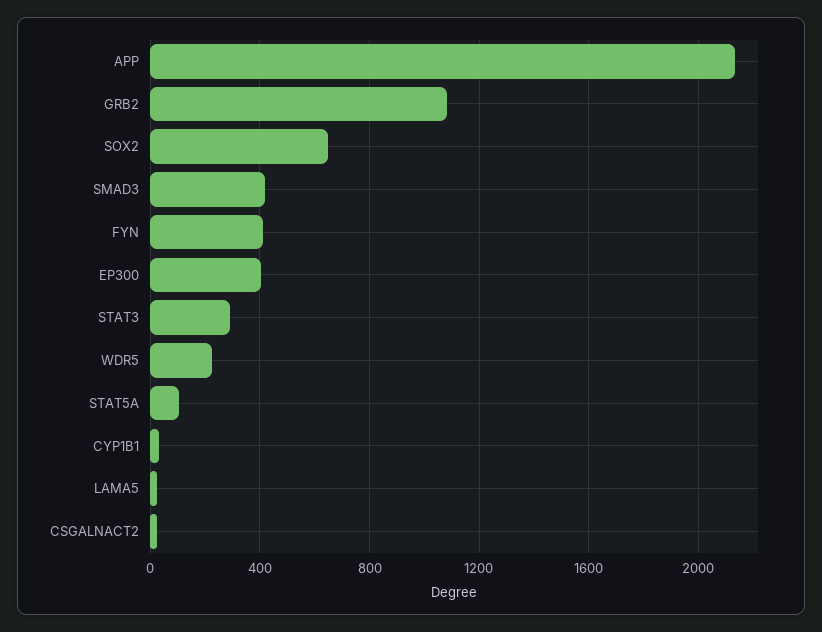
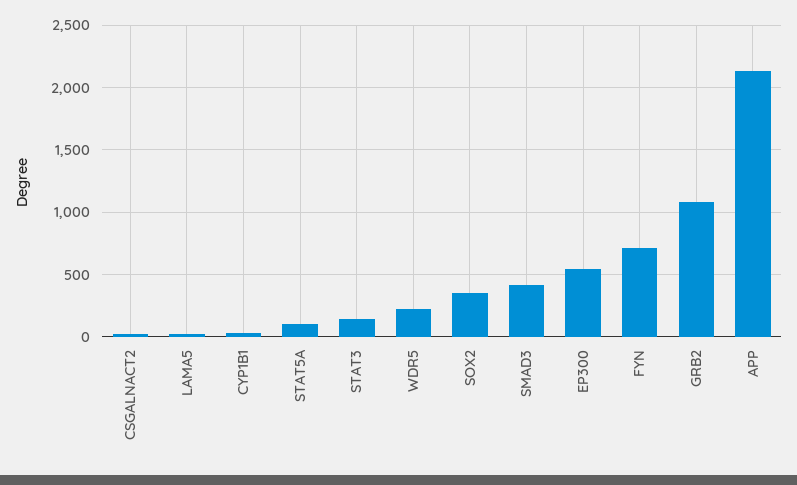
SOX2: 650 -> 350
FYN: 400 -> 700
EP300: 400 -> 550
STAT3: 300 -> 150

